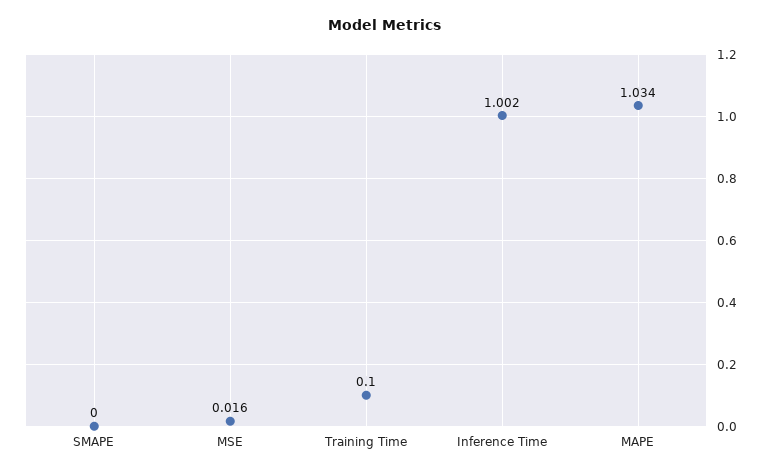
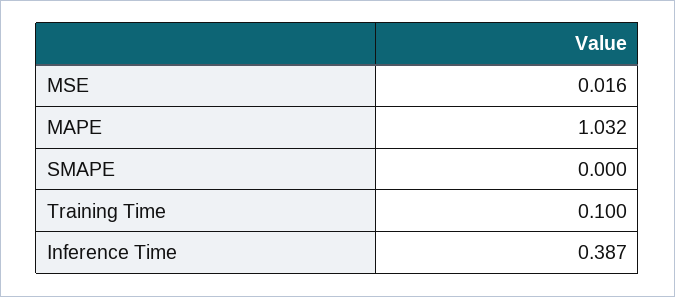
Inference Time: 1.002 -> 0.387
MAPE: 1.034 -> 1.032

